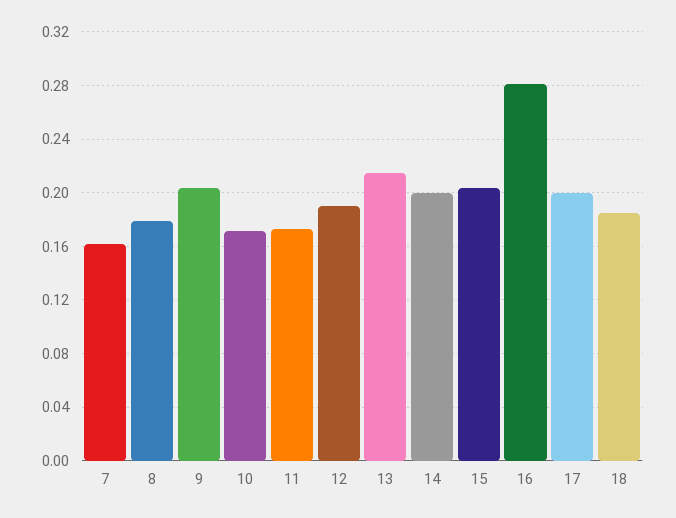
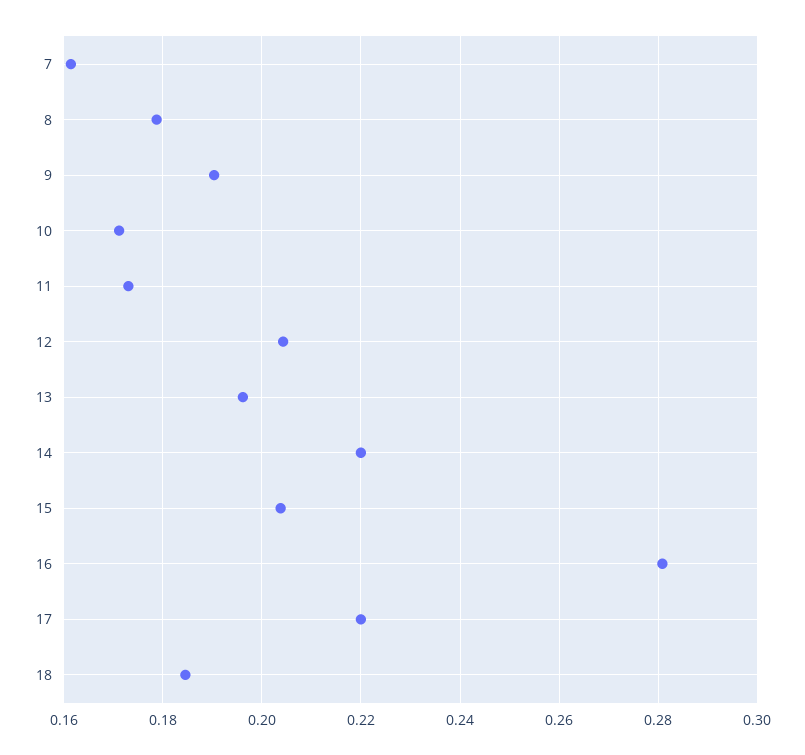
9: 0.205 -> 0.19
12: 0.19 -> 0.204
13: 0.215 -> 0.196
14: 0.2 -> 0.22
17: 0.2 -> 0.22

